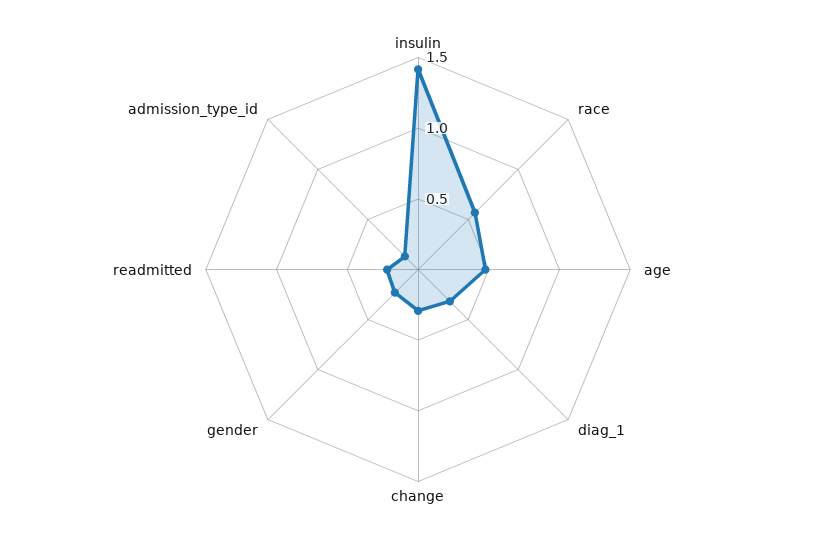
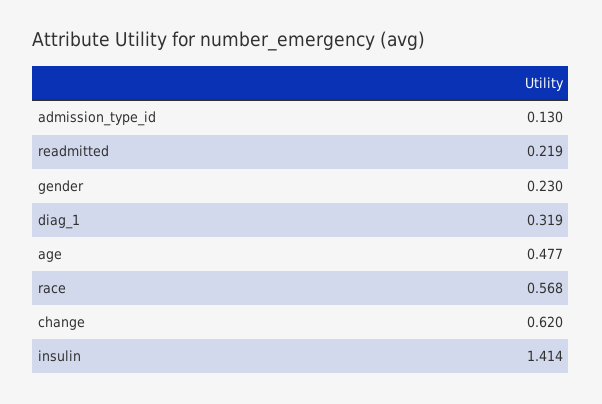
change: 0.3 -> 0.62

